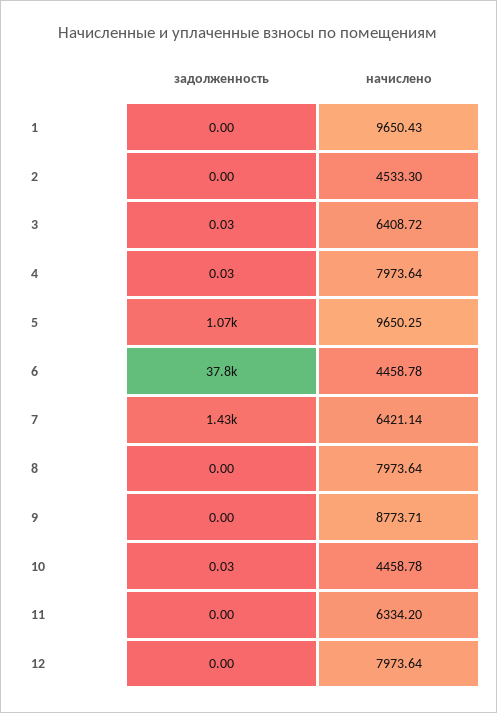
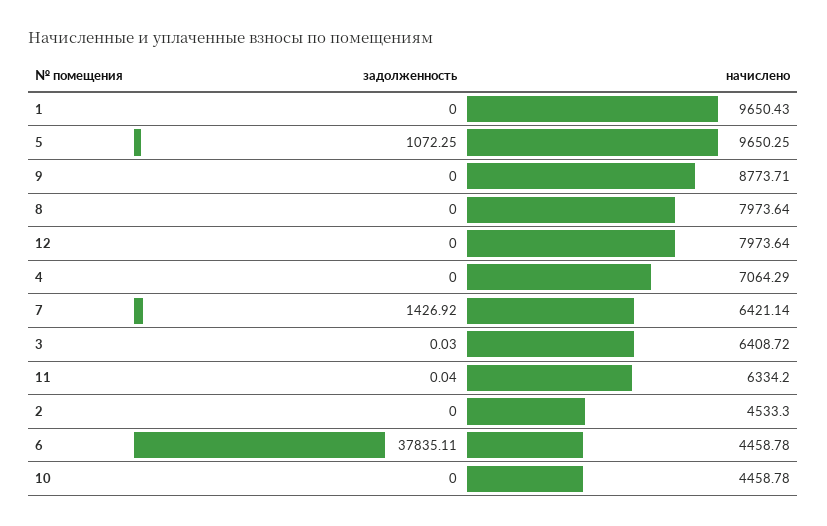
задолженность, 4: 0.03 -> 0
начислено, 4: 7973.64 -> 7064.29
задолженность, 10: 0.03 -> 0
задолженность, 11: 0 -> 0.04

